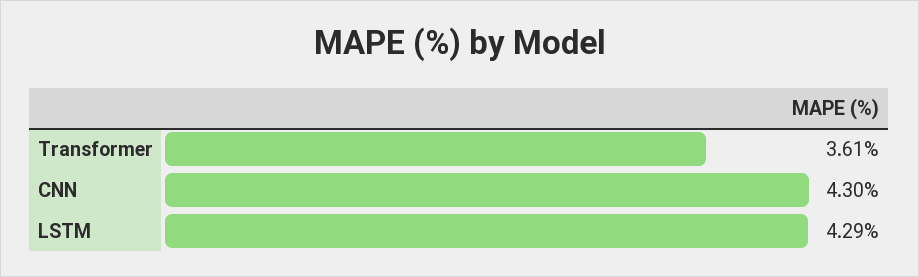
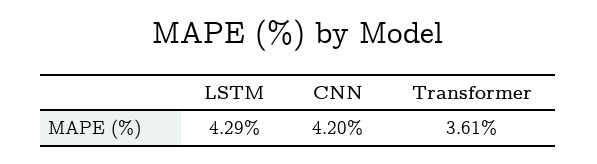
CNN: 4.3 -> 4.2

